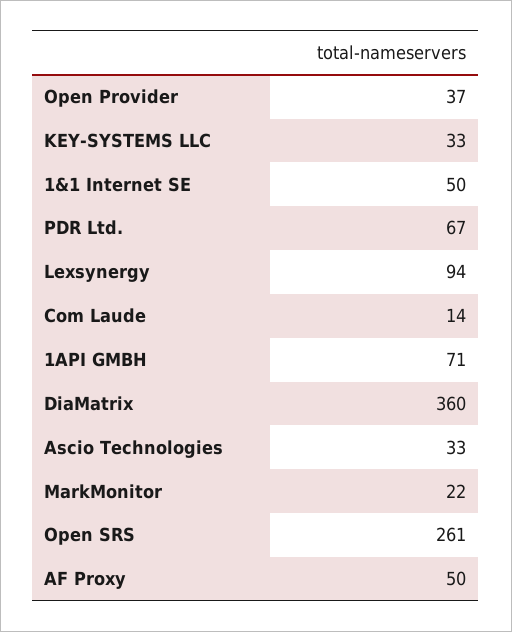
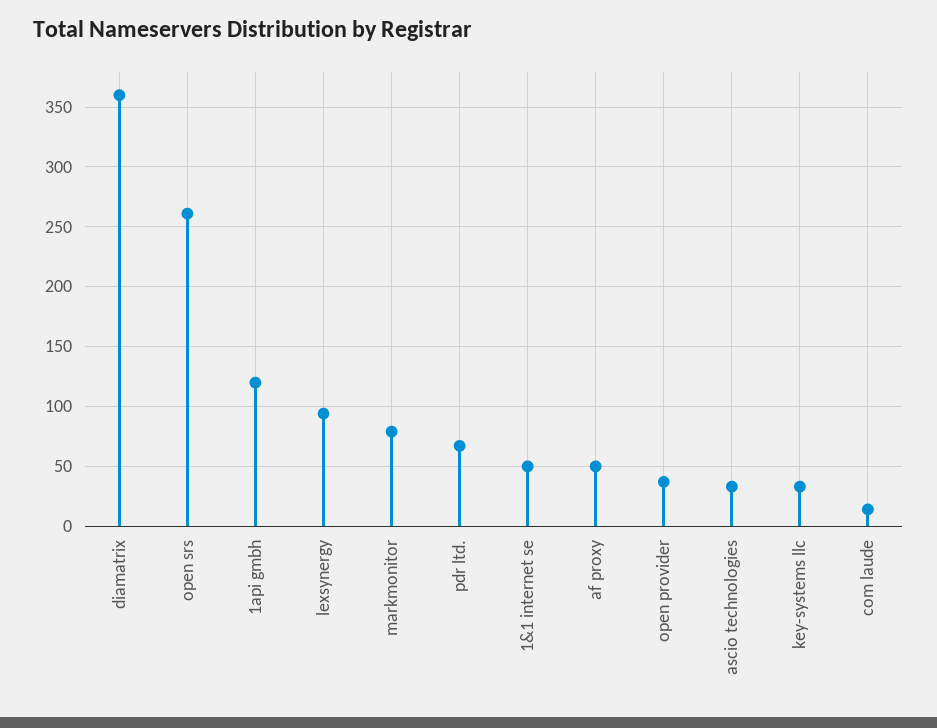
1API GMBH: 71 -> 120
MarkMonitor: 22 -> 80

